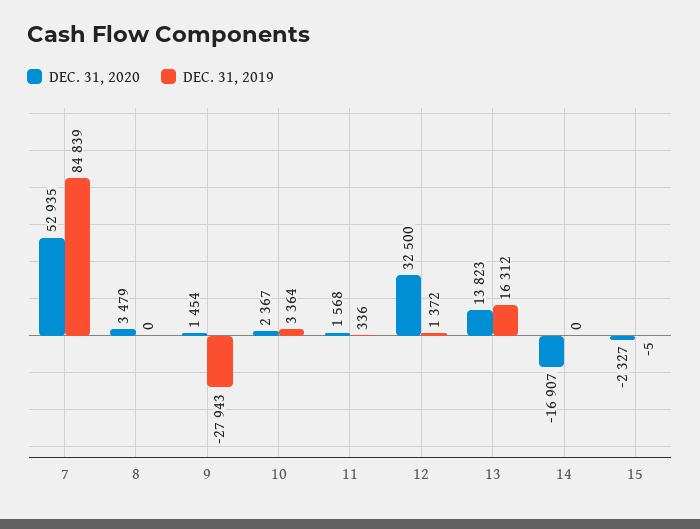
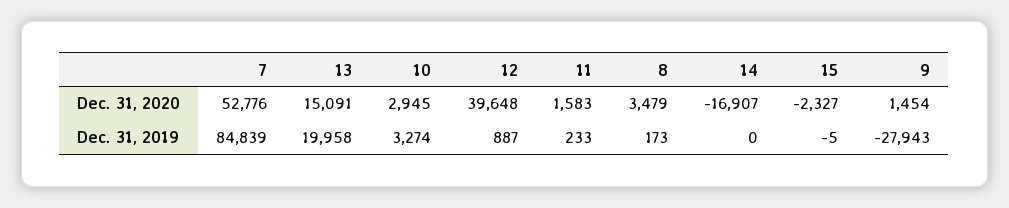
DEC. 31, 2020, 7: 52935 -> 52776
DEC. 31, 2019, 8: 0 -> 173
DEC. 31, 2020, 10: 2367 -> 2945
DEC. 31, 2019, 10: 3364 -> 3274
DEC. 31, 2020, 11: 1568 -> 1583
DEC. 31, 2019, 11: 336 -> 233
DEC. 31, 2020, 12: 32500 -> 39648
DEC. 31, 2019, 12: 1372 -> 887
DEC. 31, 2020, 13: 13823 -> 15091
DEC. 31, 2019, 13: 16312 -> 19958

